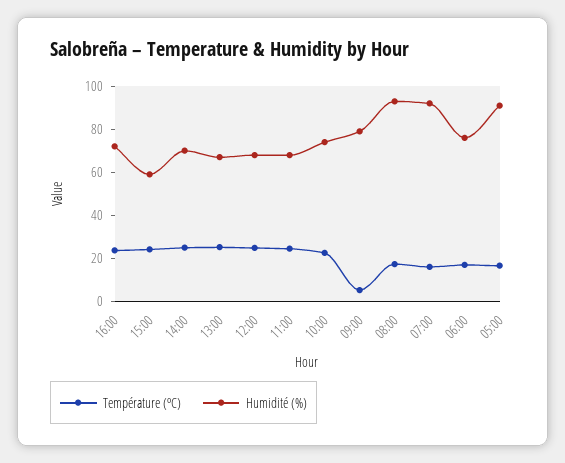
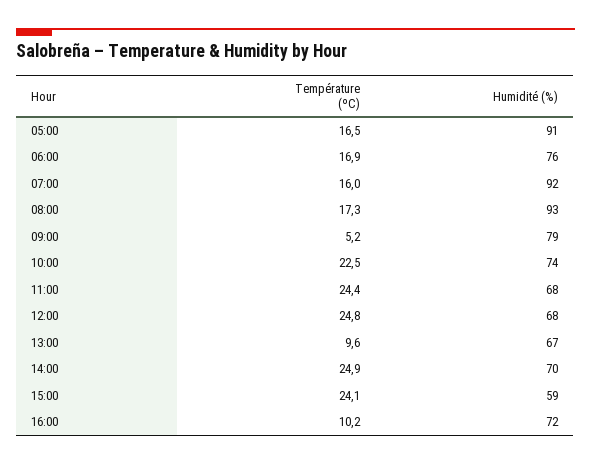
Température (ºC), 16:00: 25 -> 10.2
Température (ºC), 13:00: 25 -> 9.6

